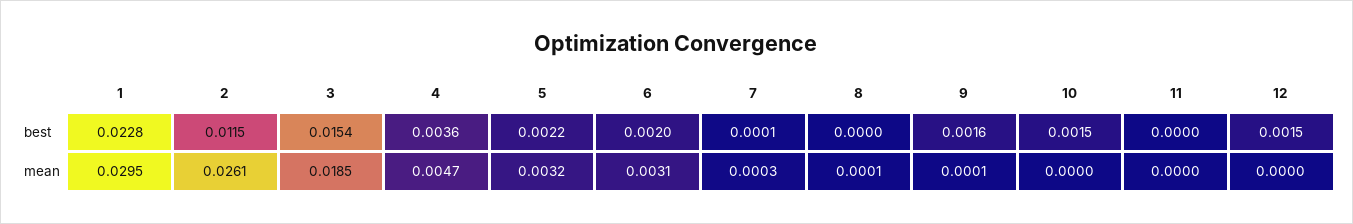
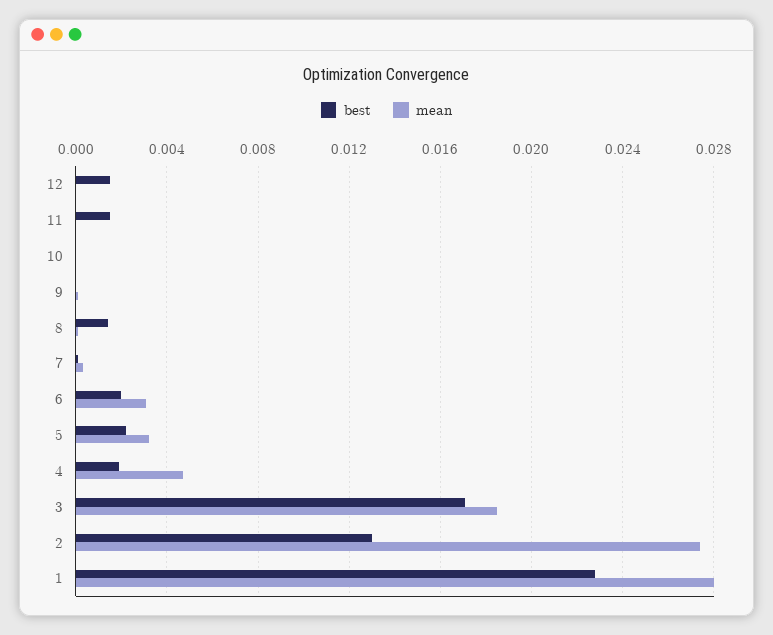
best, 2: 0.0115 -> 0.013
best, 3: 0.0154 -> 0.017
best, 4: 0.0036 -> 0.002
best, 8: 0 -> 0.0015
best, 9: 0.0016 -> 0
best, 10: 0.0015 -> 0
best, 11: 0 -> 0.0015
mean, 1: 0.0295 -> 0.028
mean, 2: 0.0261 -> 0.0275

